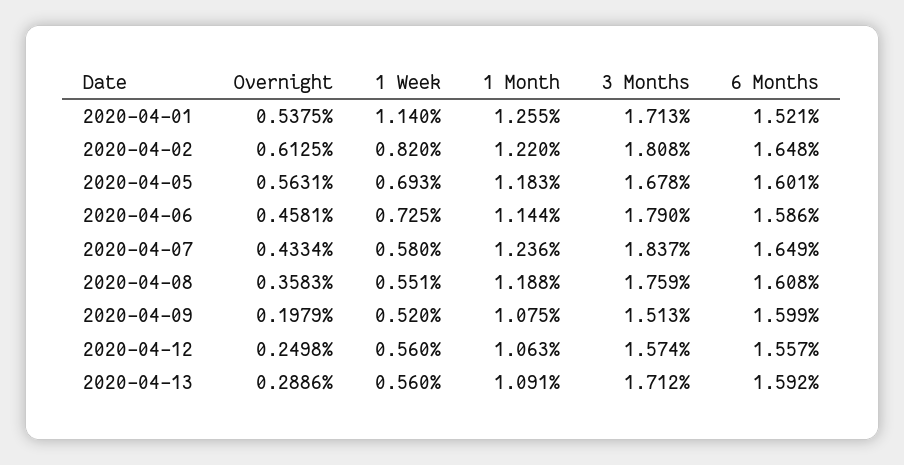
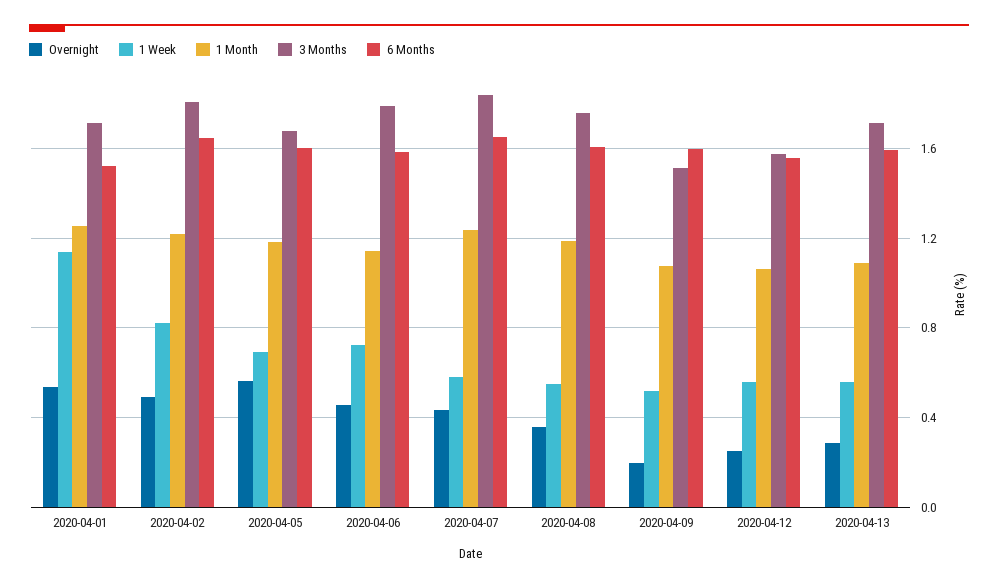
Overnight, 2020-04-02: 0.6125 -> 0.5

